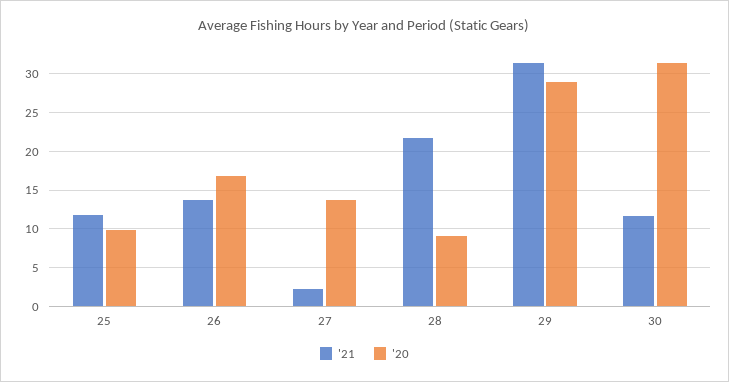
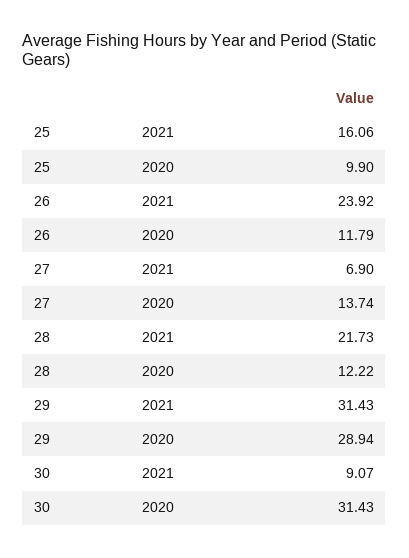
'21, 25: 12 -> 16.06
'21, 26: 14 -> 23.92
'20, 26: 17 -> 11.79
'21, 27: 2 -> 6.9
'20, 28: 9 -> 12.22
'21, 30: 12 -> 9.07

